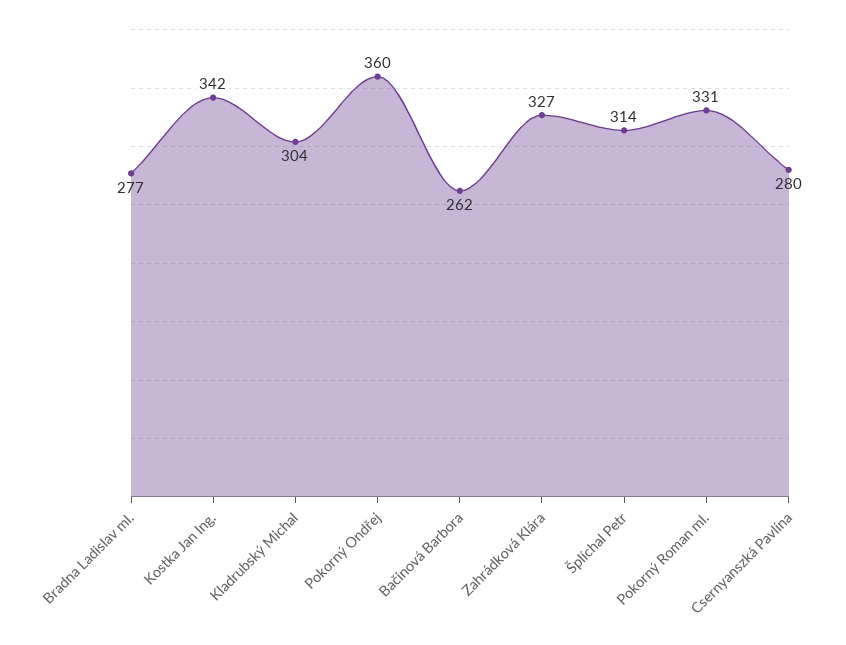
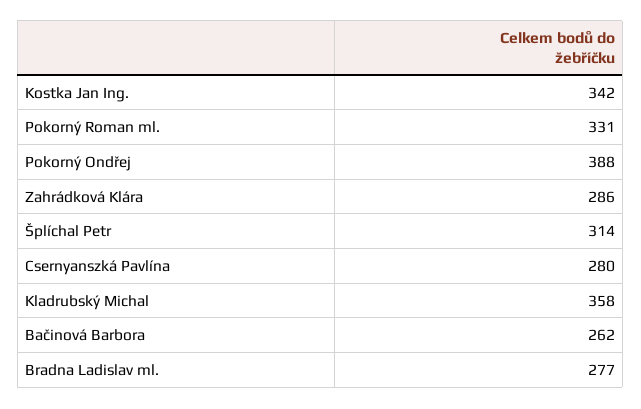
Kladrubský Michal: 304 -> 358
Pokorný Ondřej: 360 -> 388
Zahrádková Klára: 327 -> 286

